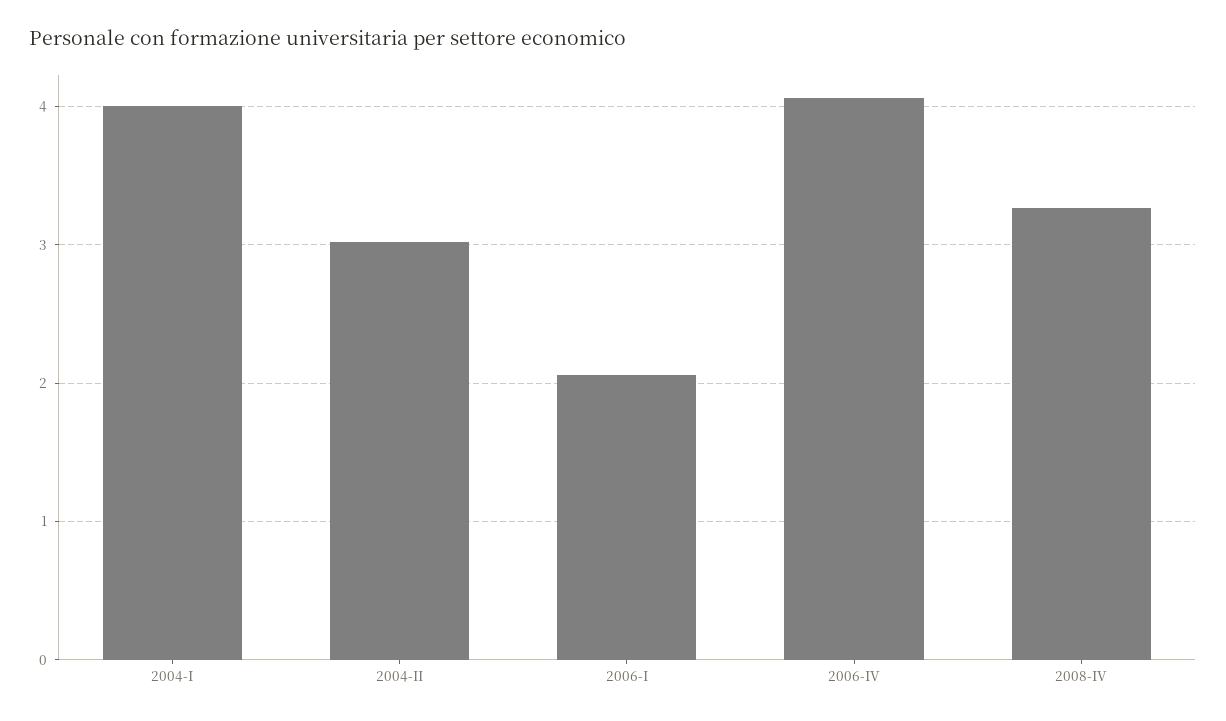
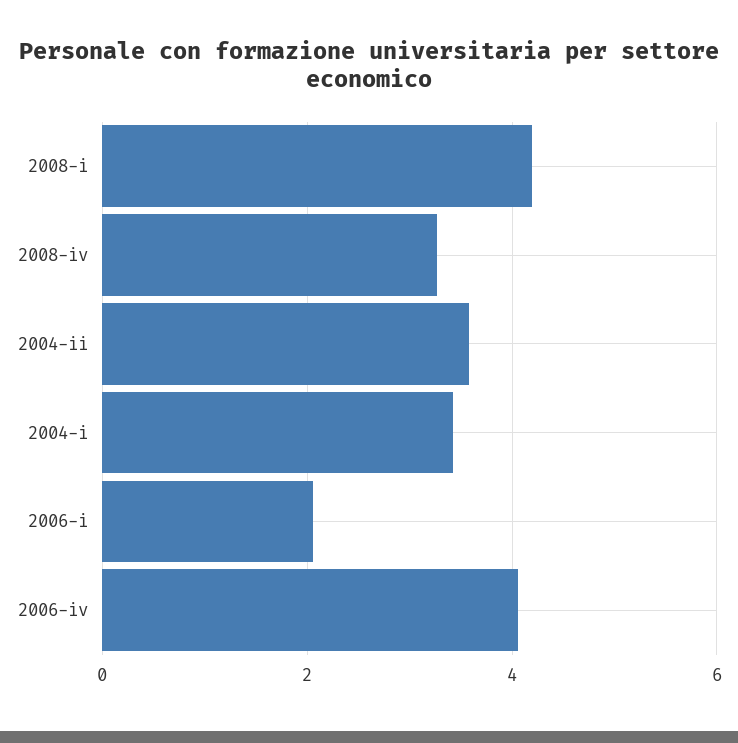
2004-I: 4 -> 3.4
2004-II: 3 -> 3.6
2008-i: none -> 4.2

